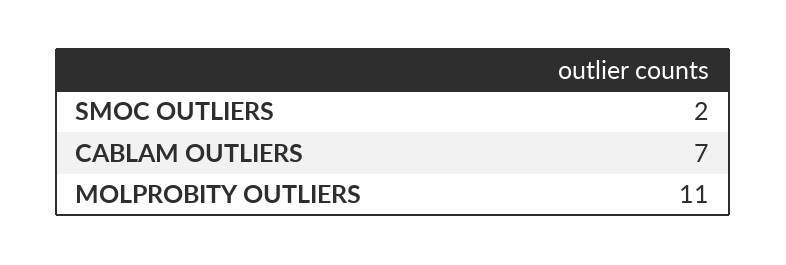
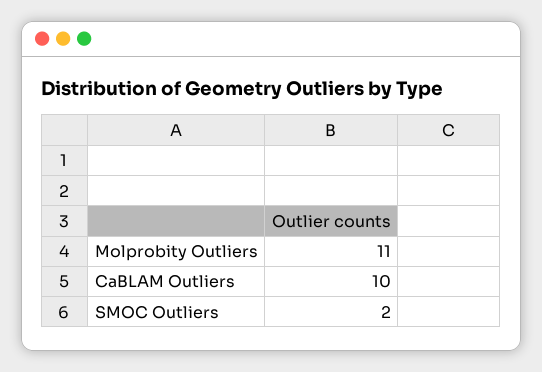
CABLAM OUTLIERS: 7 -> 10

